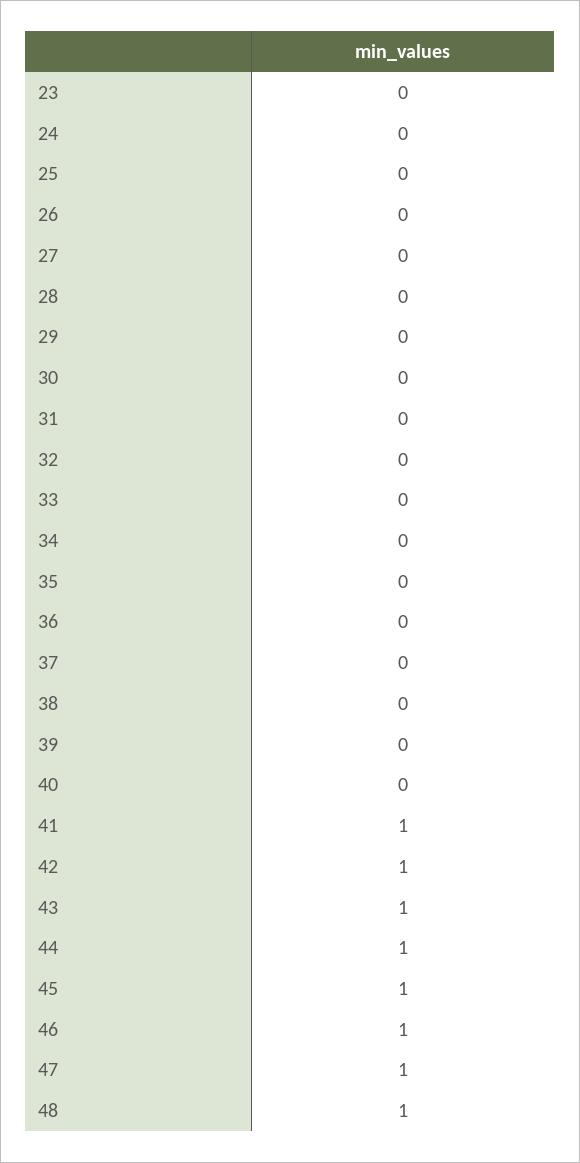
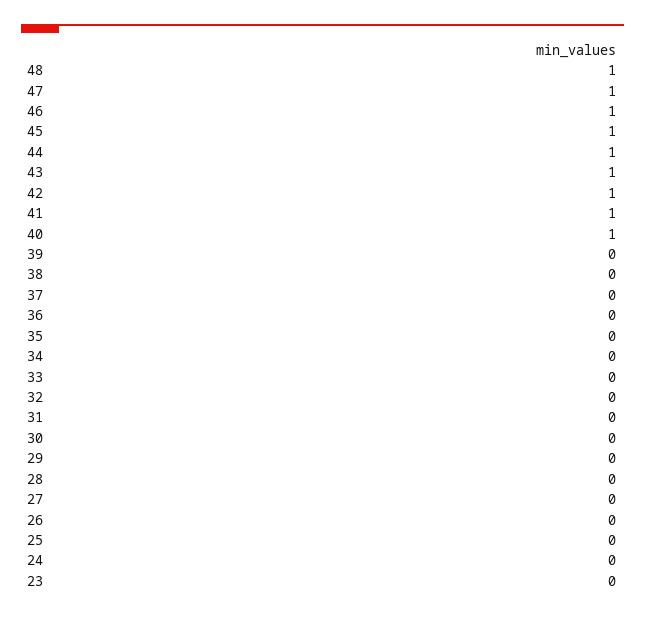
40: 0 -> 1

